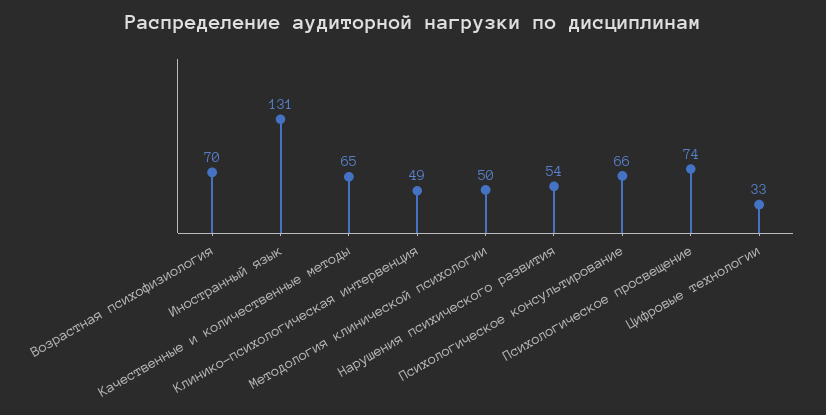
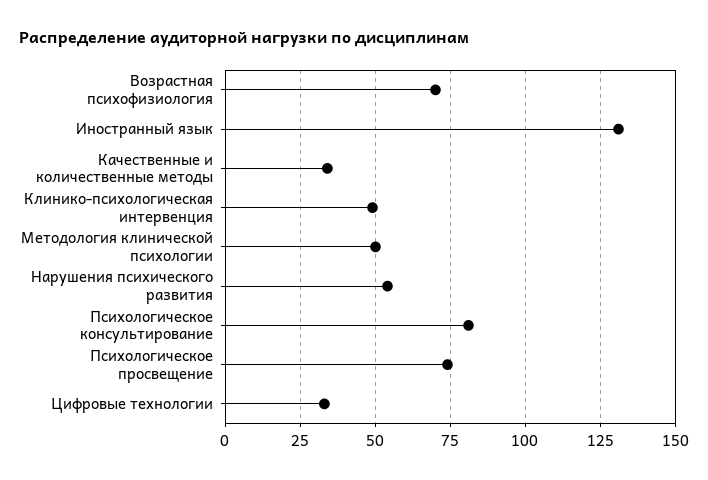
Качественные и количественные методы: 65 -> 35
Психологическое консультирование: 66 -> 80

